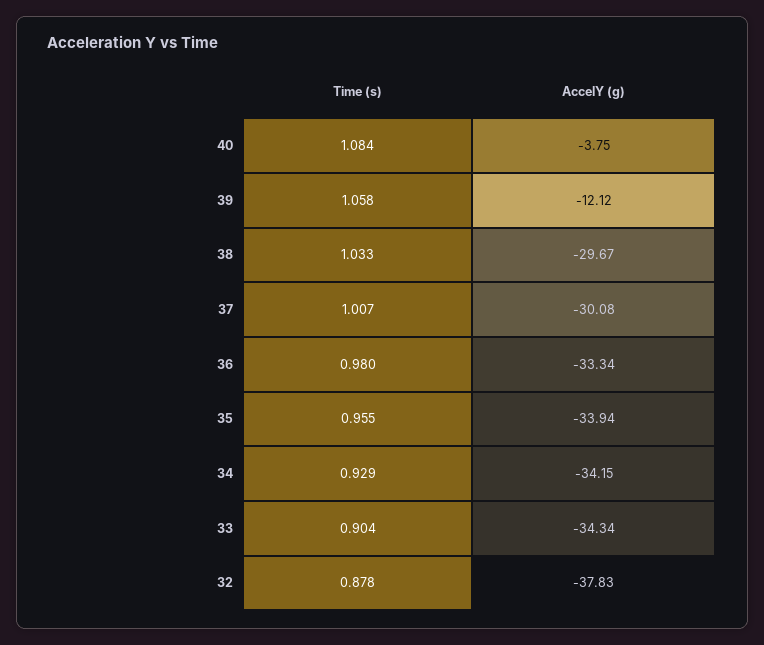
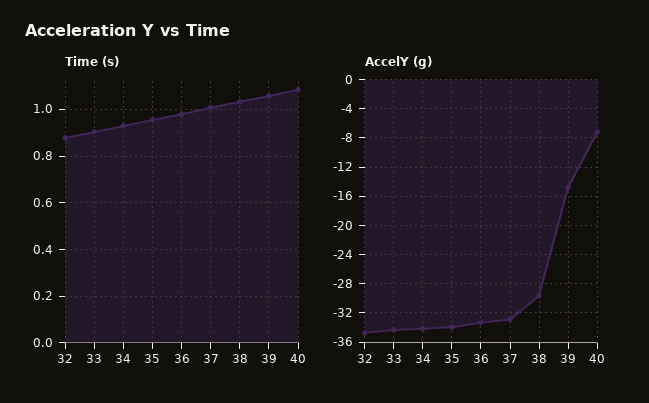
AccelY (g), 40: -3.75 -> -7
AccelY (g), 39: -12.12 -> -15
AccelY (g), 37: -30.08 -> -33
AccelY (g), 32: -37.83 -> -35

